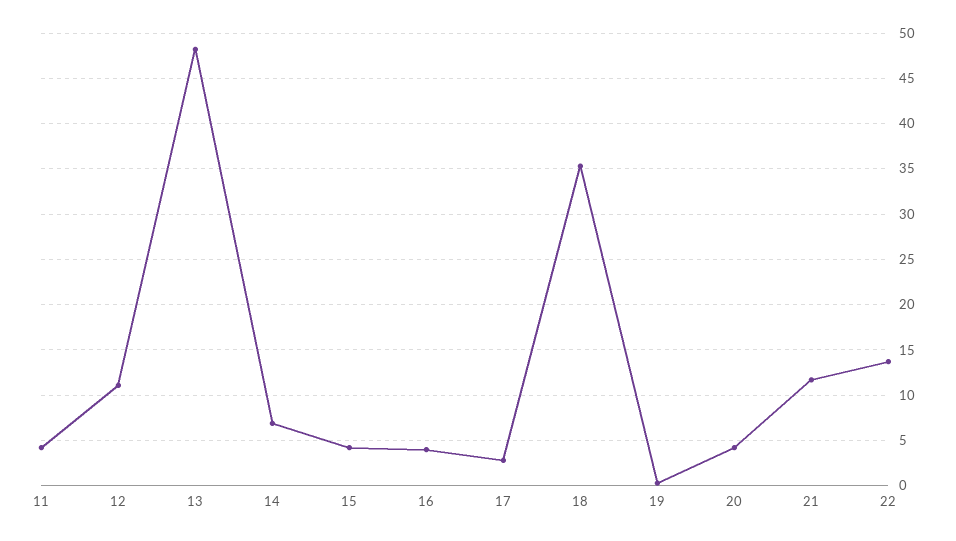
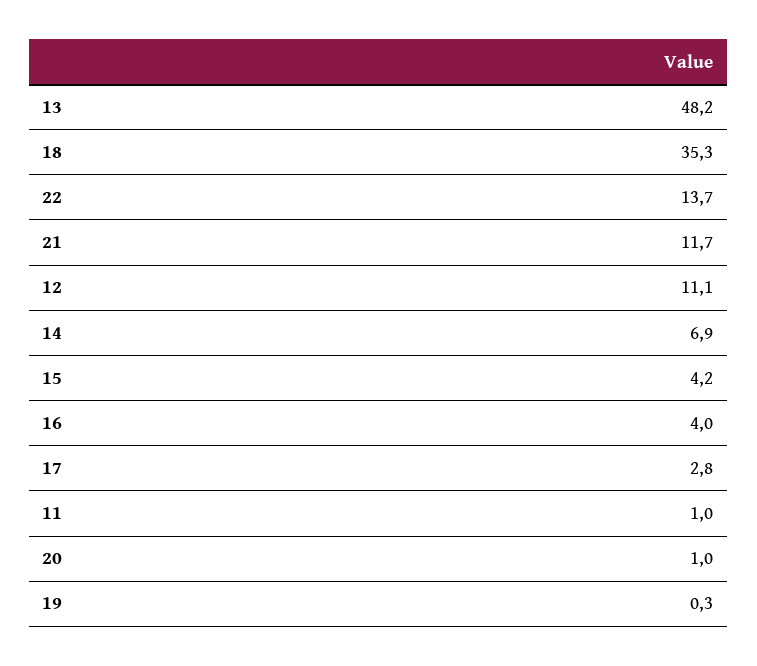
11: 4 -> 1
20: 4 -> 1

